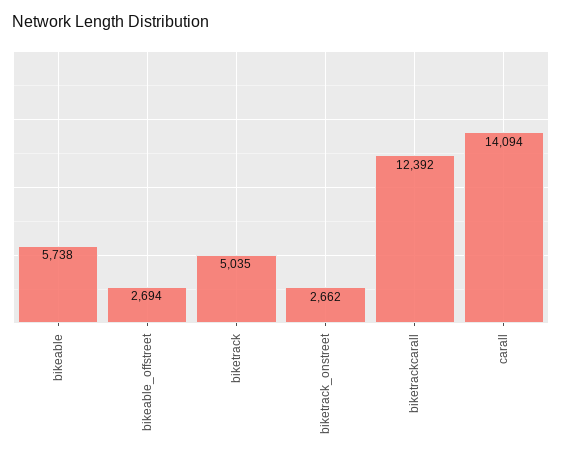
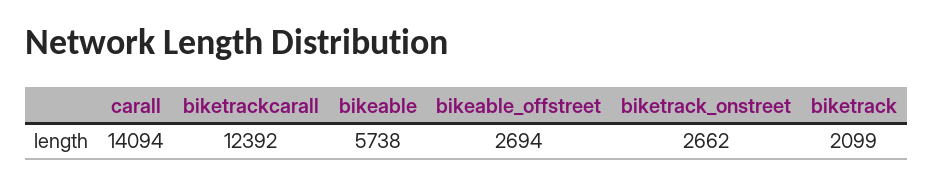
biketrack: 5035 -> 2099

